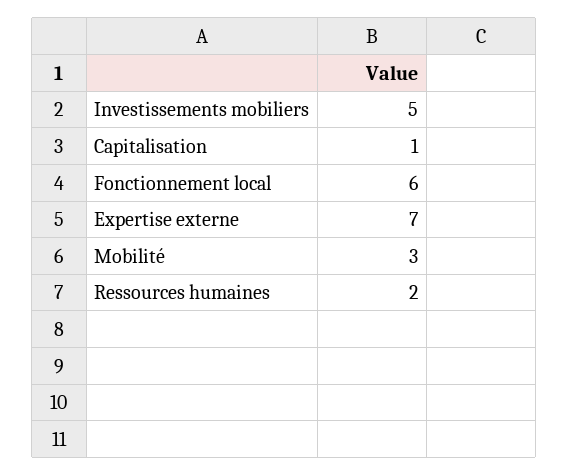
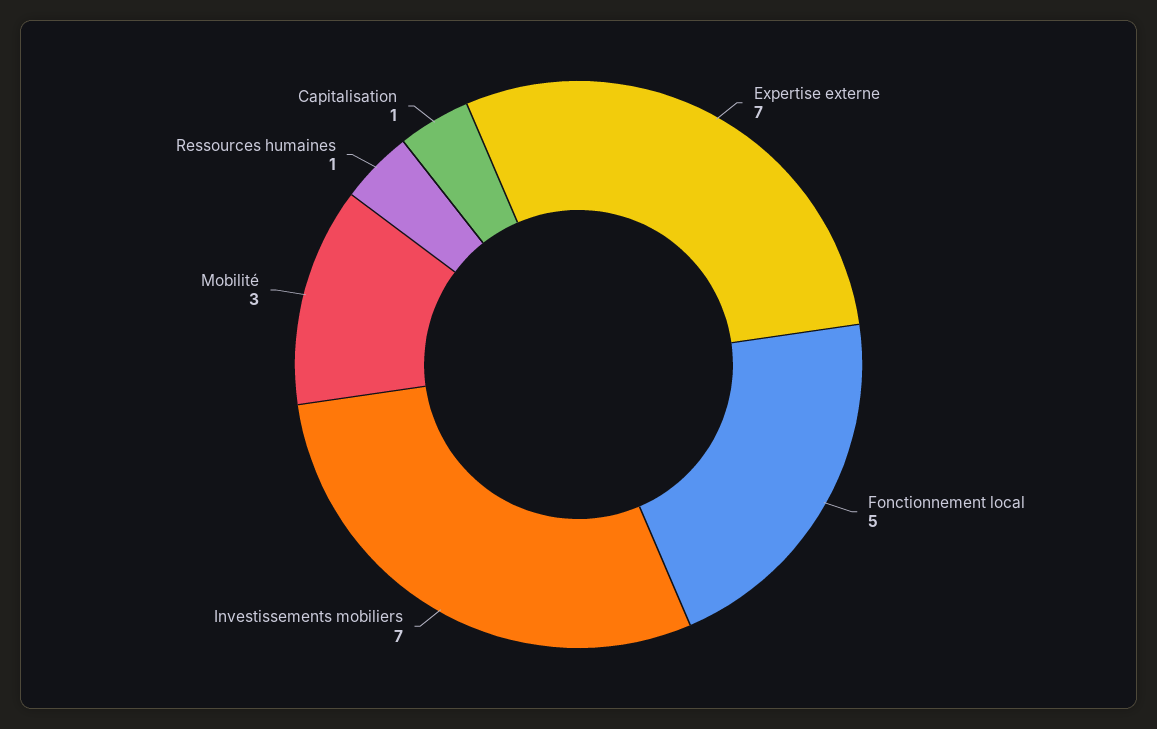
Investissements mobiliers: 5 -> 7
Fonctionnement local: 6 -> 5
Ressources humaines: 2 -> 1

